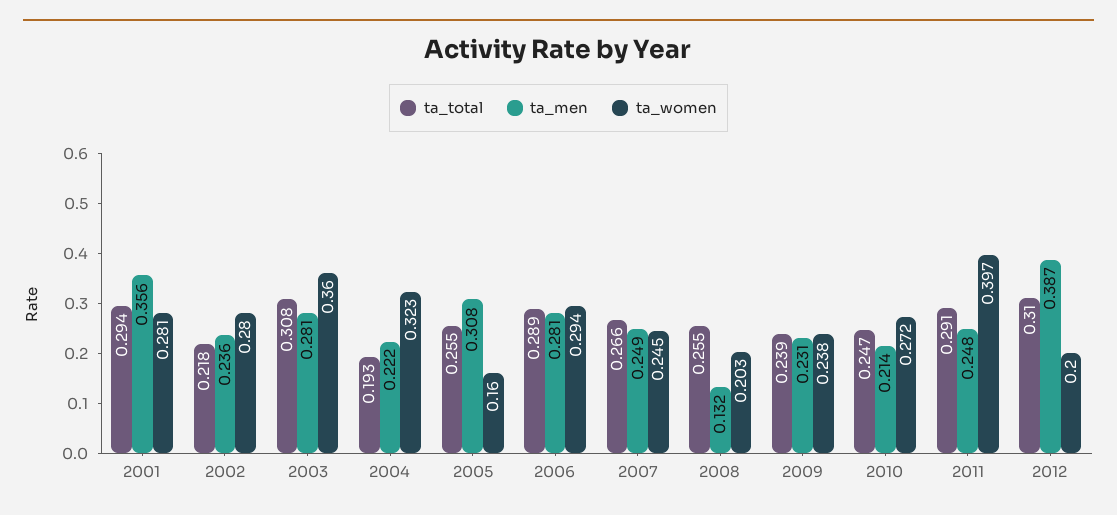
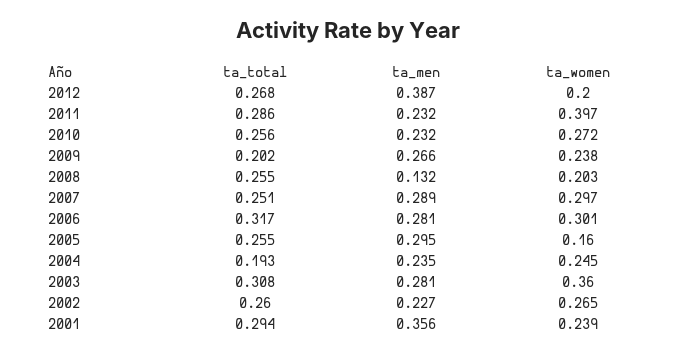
ta_women, 2001: 0.281 -> 0.239
ta_total, 2002: 0.218 -> 0.26
ta_men, 2002: 0.236 -> 0.227
ta_women, 2002: 0.28 -> 0.265
ta_men, 2004: 0.222 -> 0.235
ta_women, 2004: 0.323 -> 0.245
ta_men, 2005: 0.308 -> 0.295
ta_total, 2006: 0.289 -> 0.317
ta_women, 2006: 0.294 -> 0.301
ta_total, 2007: 0.266 -> 0.251
ta_men, 2007: 0.249 -> 0.289
ta_women, 2007: 0.245 -> 0.297
ta_total, 2009: 0.239 -> 0.202
ta_men, 2009: 0.231 -> 0.266
ta_total, 2010: 0.247 -> 0.256
ta_men, 2010: 0.214 -> 0.232
ta_total, 2011: 0.291 -> 0.286
ta_men, 2011: 0.248 -> 0.232
ta_total, 2012: 0.31 -> 0.268

